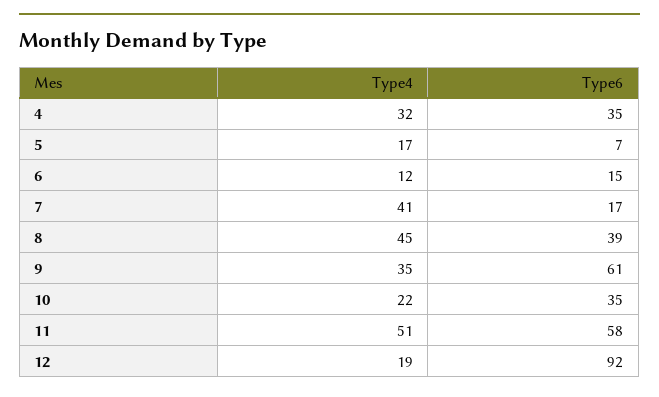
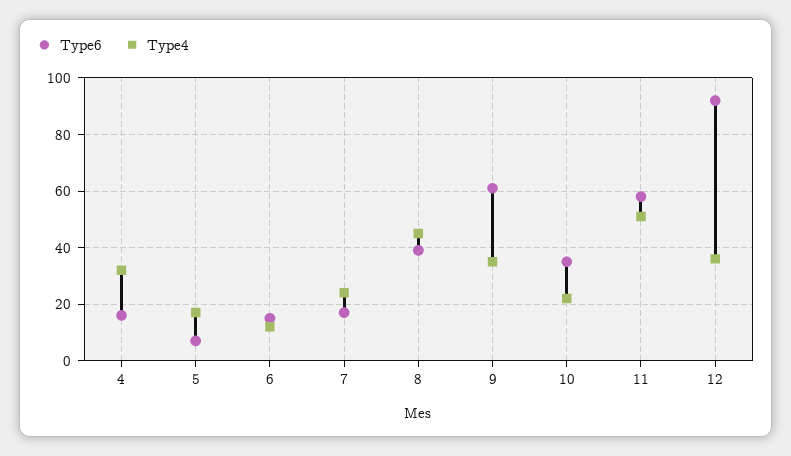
Type6, 4: 35 -> 15
Type4, 7: 41 -> 25
Type4, 12: 19 -> 35

